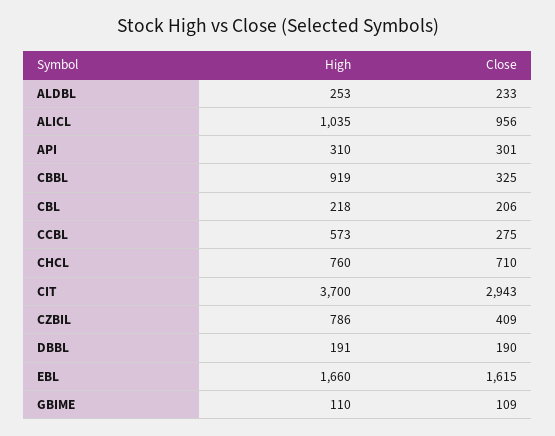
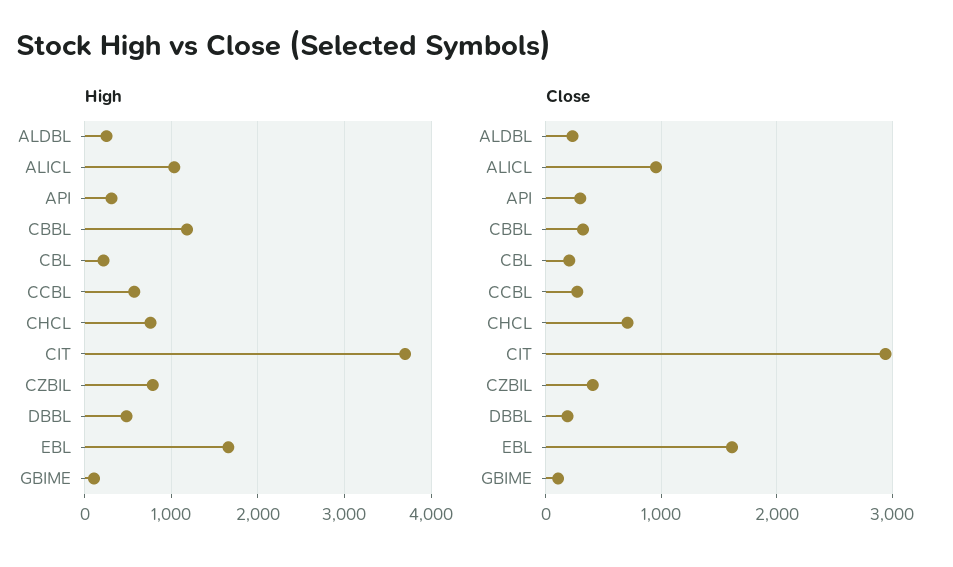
High, CBBL: 919 -> 1200
High, DBBL: 191 -> 500

